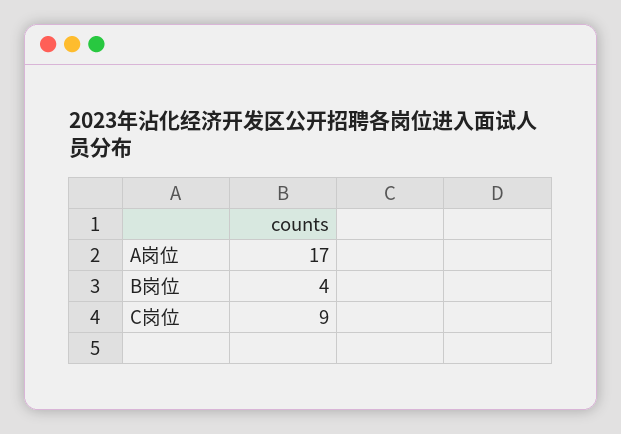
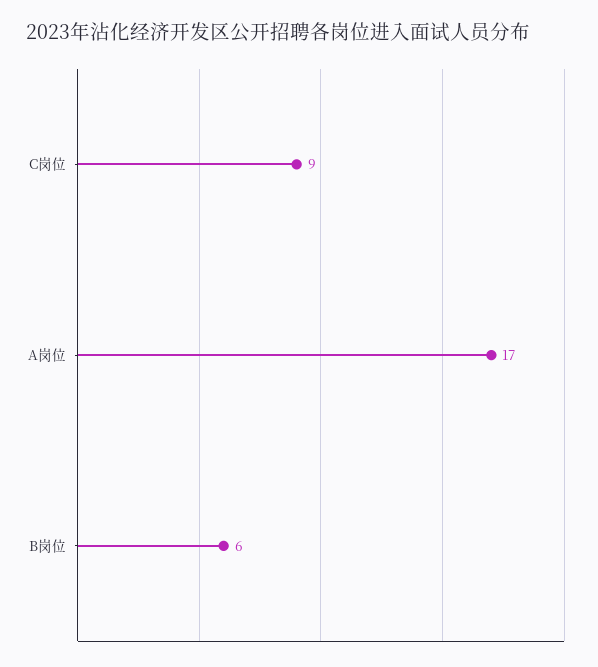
B岗位: 4 -> 6

